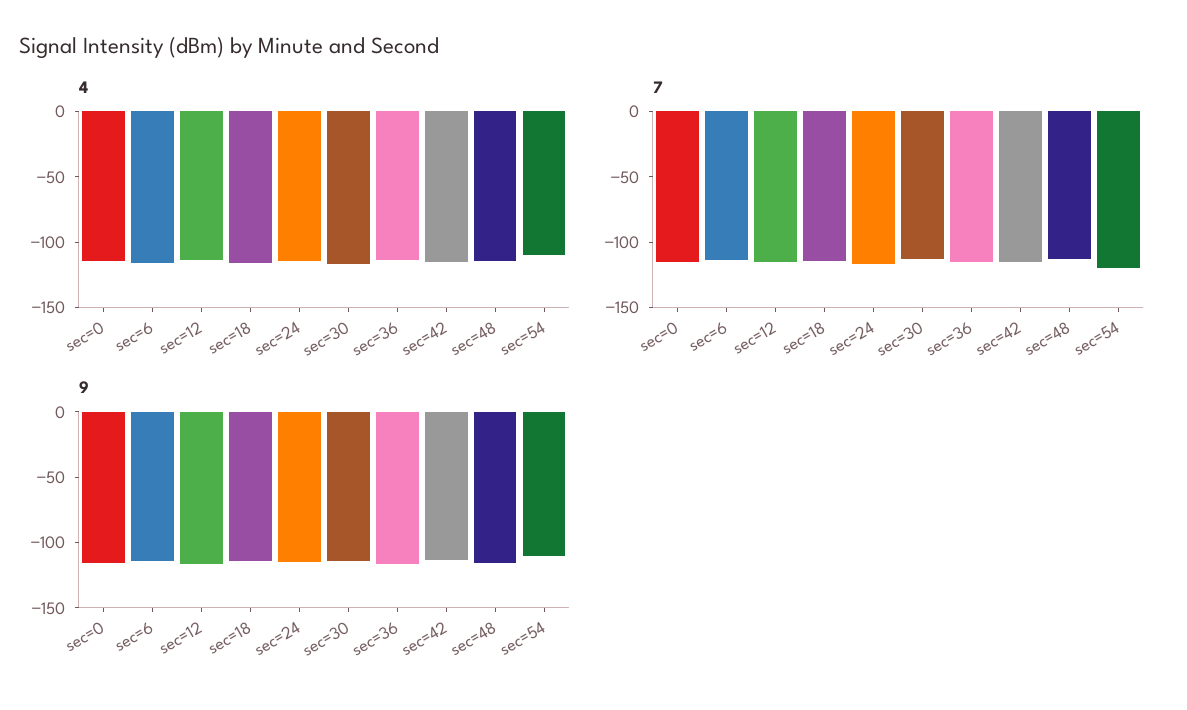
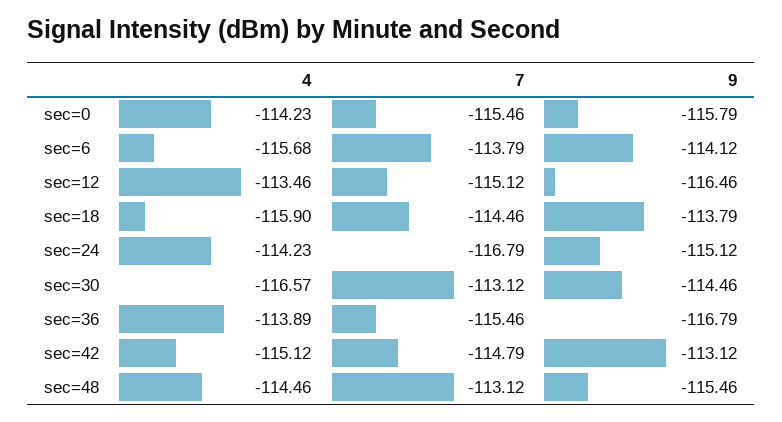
4, sec=54: -110 -> none
7, sec=54: -120 -> none
9, sec=54: -110 -> none

